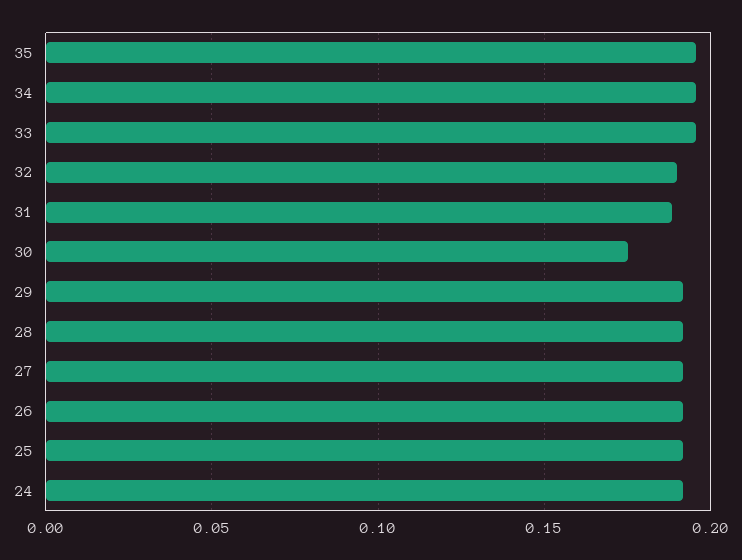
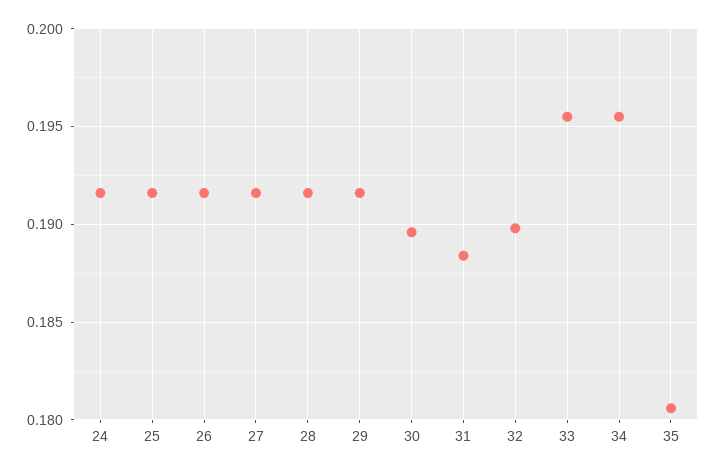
35: 0.195 -> 0.1805
30: 0.175 -> 0.1895

